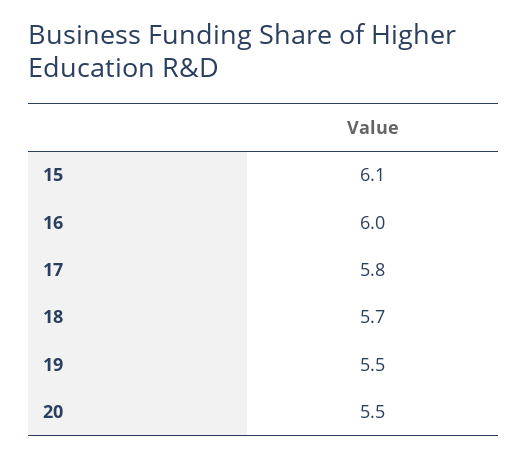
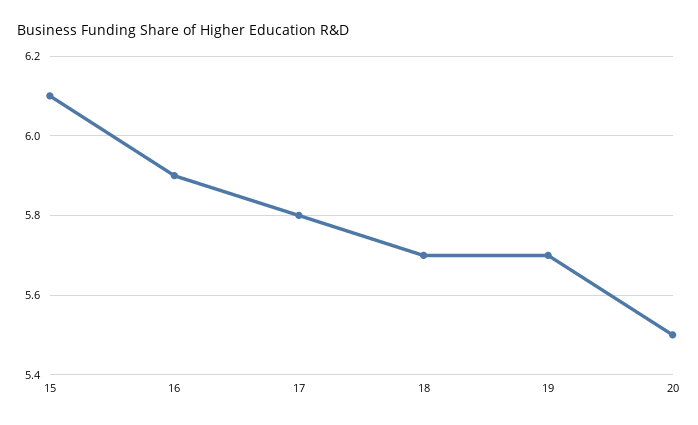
16: 6 -> 5.9
19: 5.5 -> 5.7

